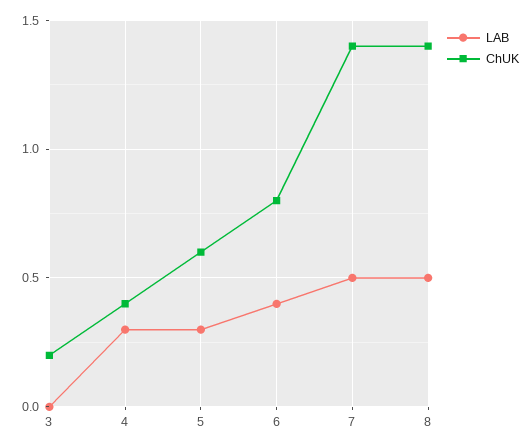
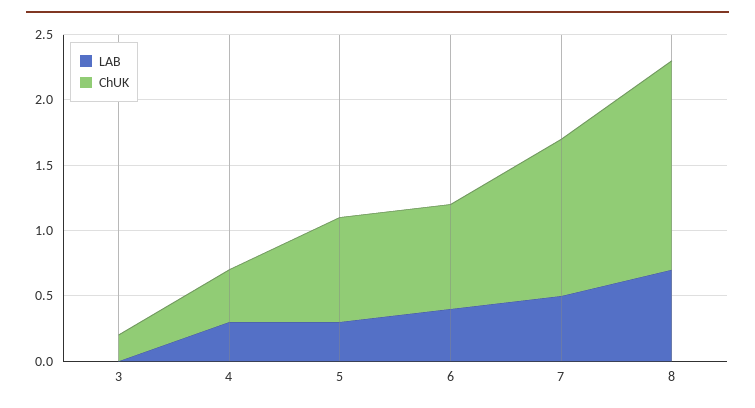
ChUK, 5: 0.6 -> 0.8
ChUK, 7: 1.4 -> 1.2
LAB, 8: 0.5 -> 0.7
ChUK, 8: 1.4 -> 1.6

